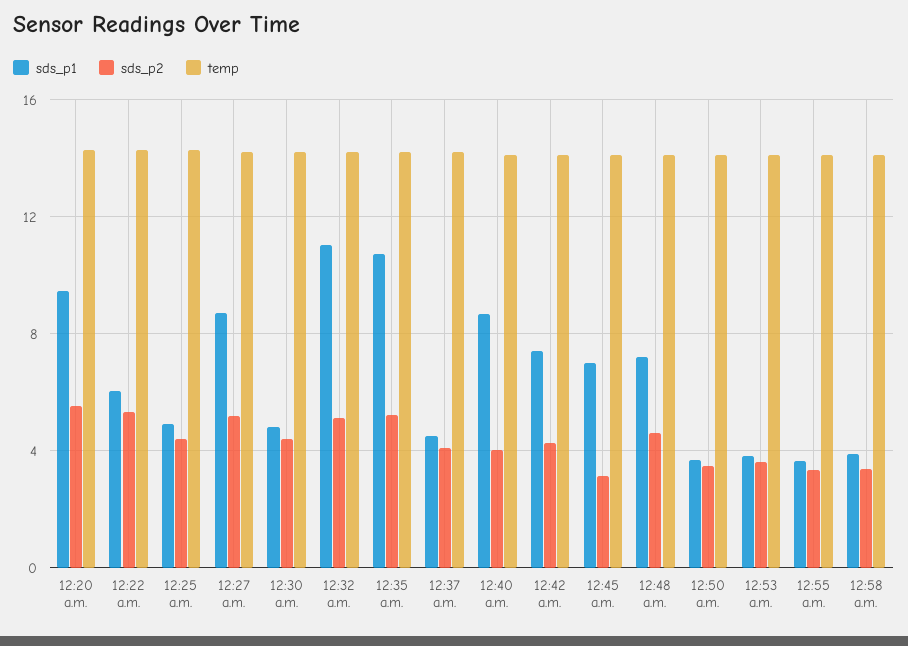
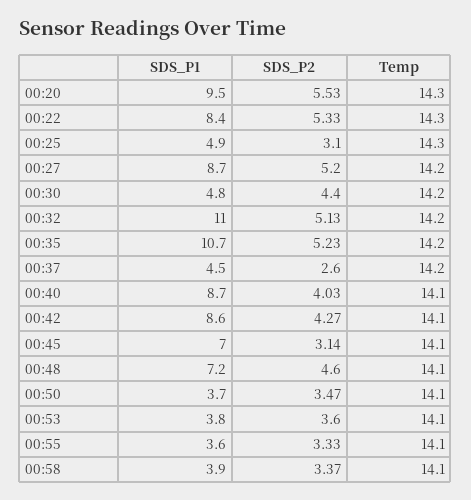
sds_p1, 12:22 a.m.: 6 -> 8.4
sds_p2, 12:25 a.m.: 4.5 -> 3.1
sds_p2, 12:37 a.m.: 4 -> 2.6
sds_p1, 12:42 a.m.: 7.5 -> 8.6

